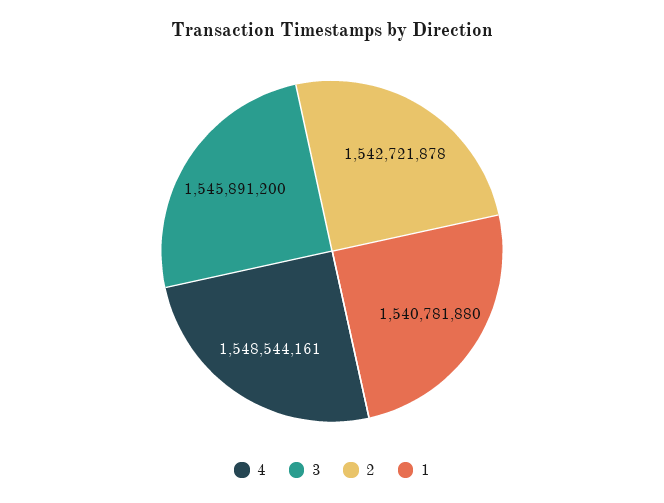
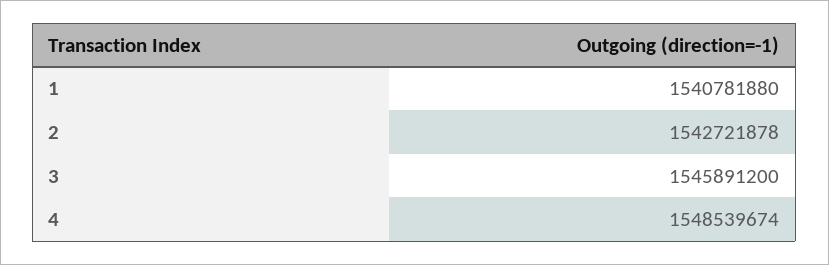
4: 1548544161 -> 1548539674

